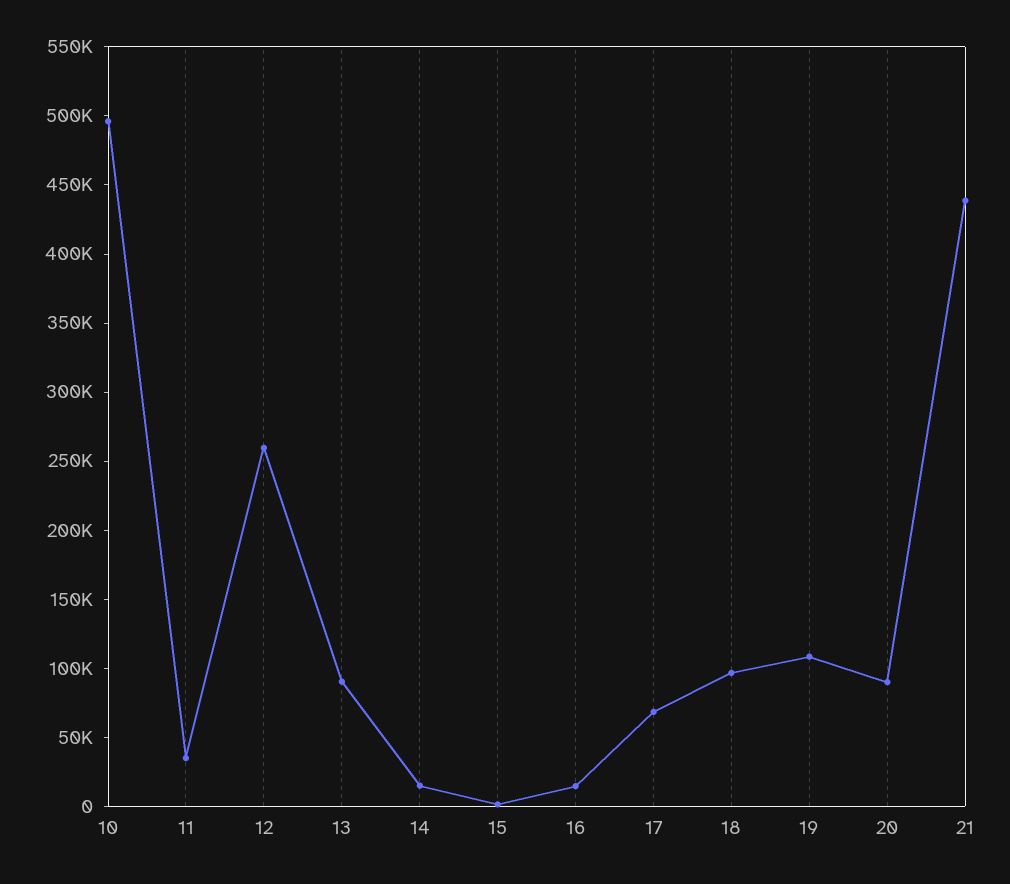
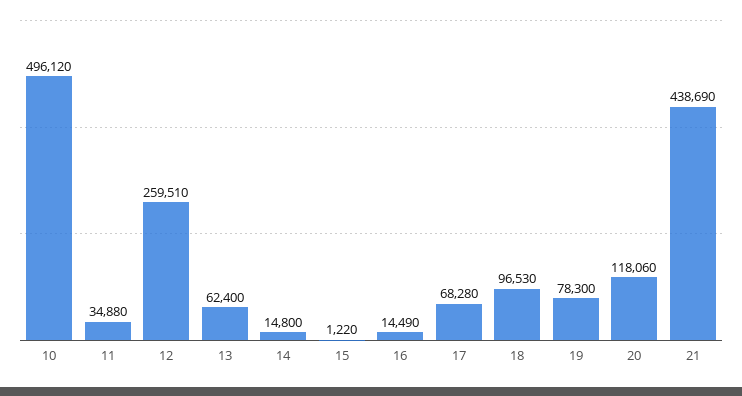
13: 90000 -> 62400
19: 110000 -> 78300
20: 90000 -> 118060

